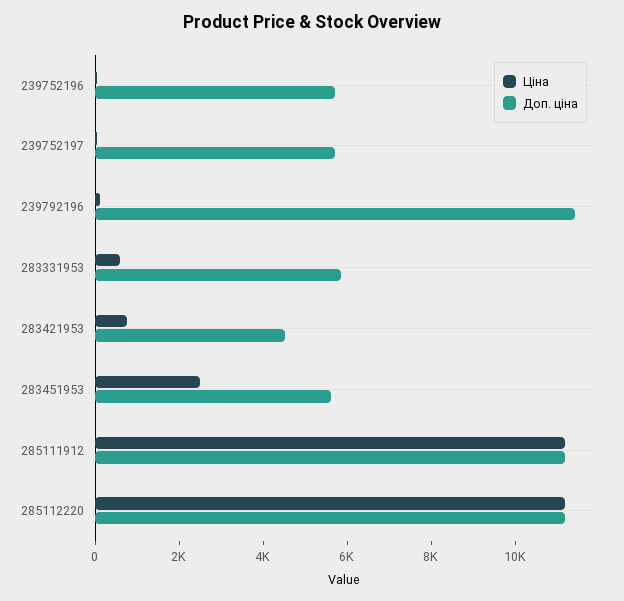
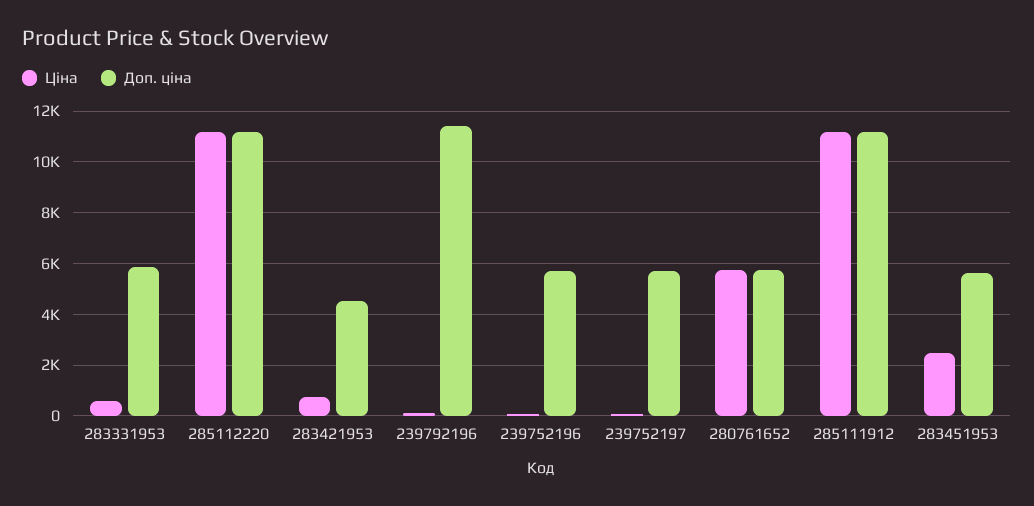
Ціна, 280761652: none -> 5750
Доп. ціна, 280761652: none -> 5750

